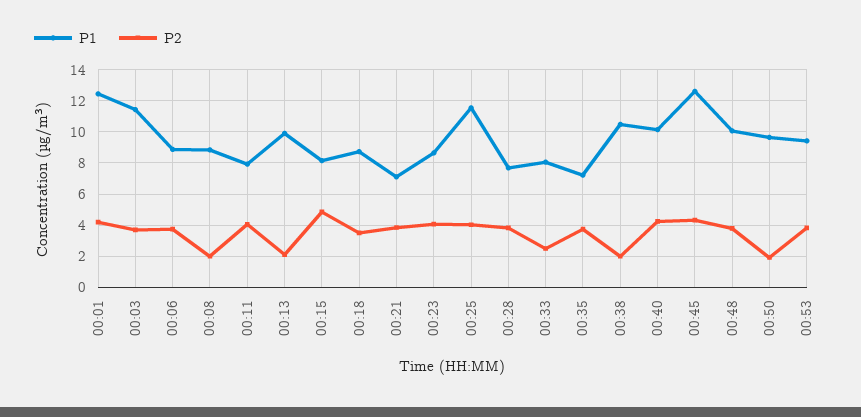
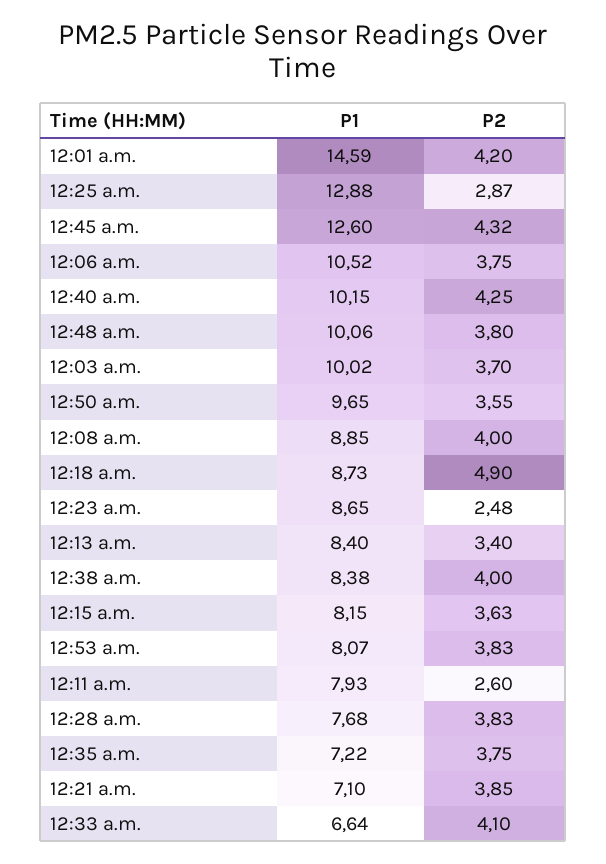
P1, 00:01: 12.5 -> 14.59
P1, 00:03: 11.5 -> 10.02
P1, 00:06: 9 -> 10.52
P2, 00:08: 2 -> 4
P2, 00:11: 4 -> 2.6
P1, 00:13: 10 -> 8.4
P2, 00:13: 2 -> 3.4
P2, 00:15: 5 -> 3.63
P2, 00:18: 3.5 -> 4.9
P2, 00:23: 4 -> 2.48
P1, 00:25: 11.5 -> 12.88
P2, 00:25: 4 -> 2.87
P1, 00:33: 8 -> 6.64
P2, 00:33: 2.5 -> 4.1
P1, 00:38: 10.5 -> 8.38
P2, 00:38: 2 -> 4
P2, 00:50: 2 -> 3.55
P1, 00:53: 9.5 -> 8.07

